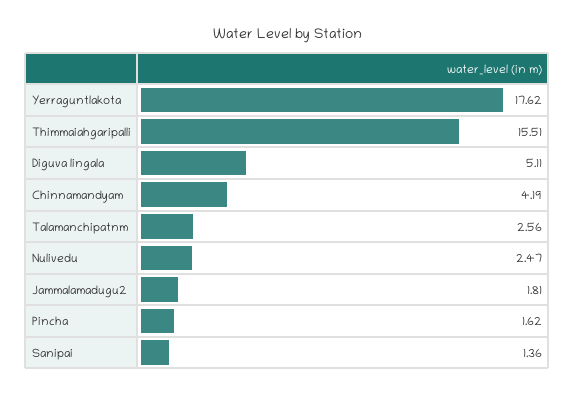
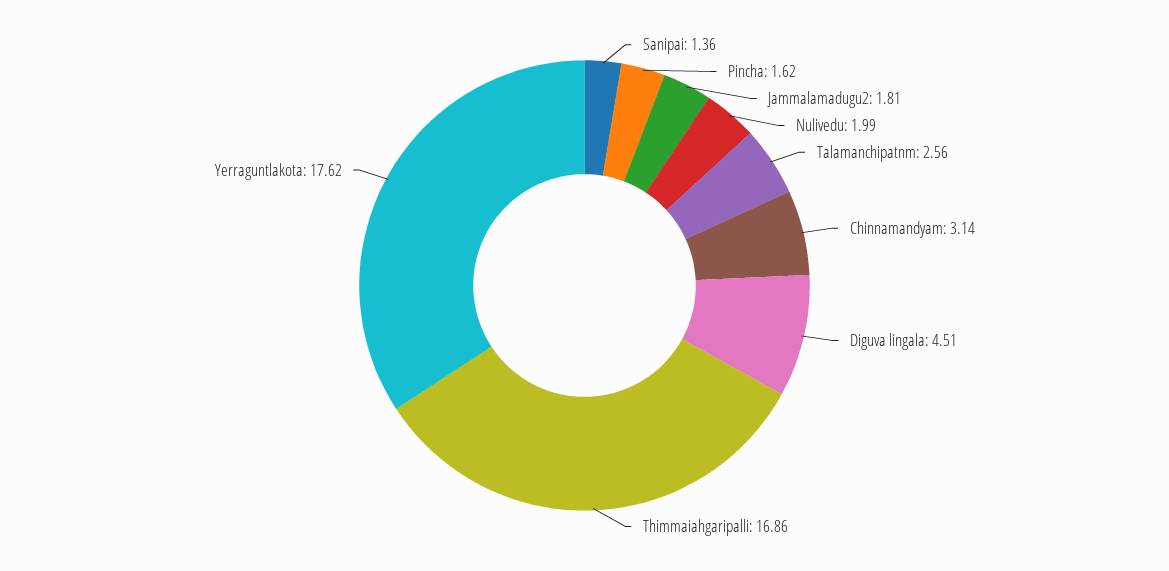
Thimmaiahgaripalli: 15.51 -> 16.86
Diguva lingala: 5.11 -> 4.51
Chinnamandyam: 4.19 -> 3.14
Nulivedu: 2.47 -> 1.99

